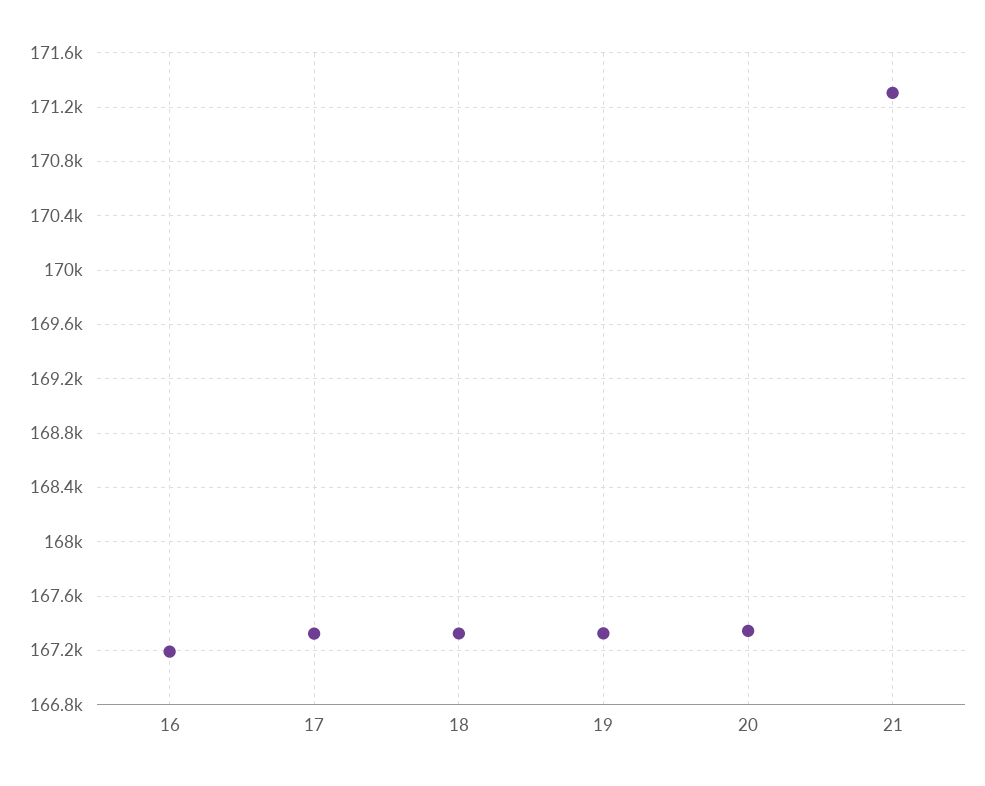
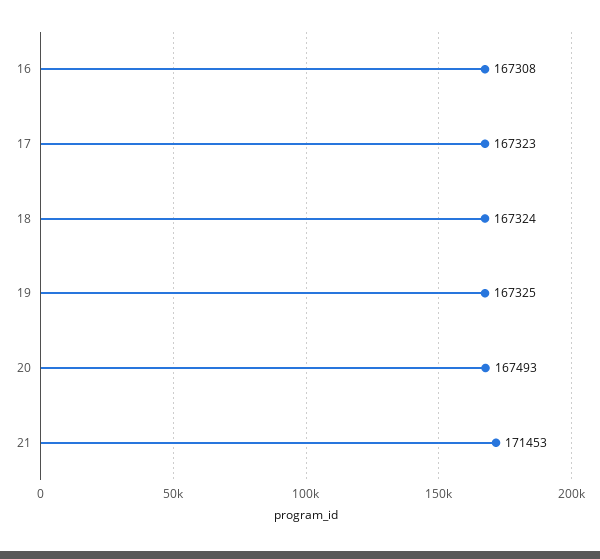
16: 167200 -> 167308
20: 167350 -> 167493
21: 171300 -> 171453

